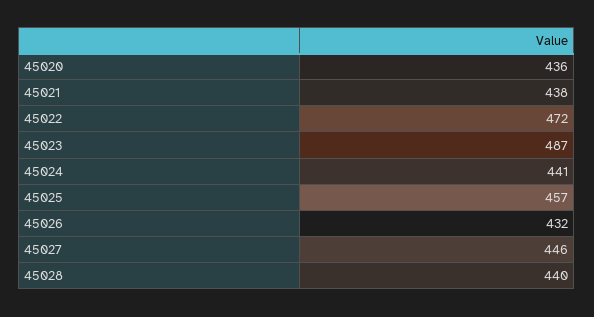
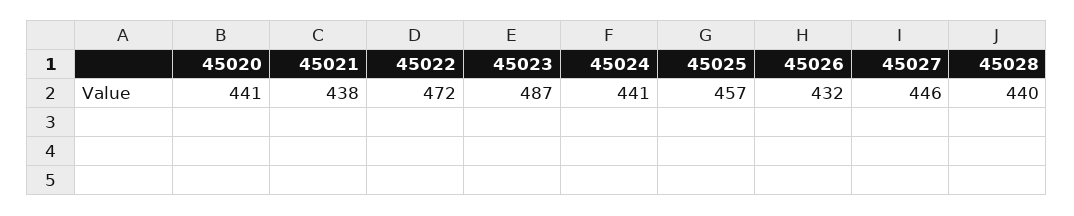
45020: 436 -> 441

